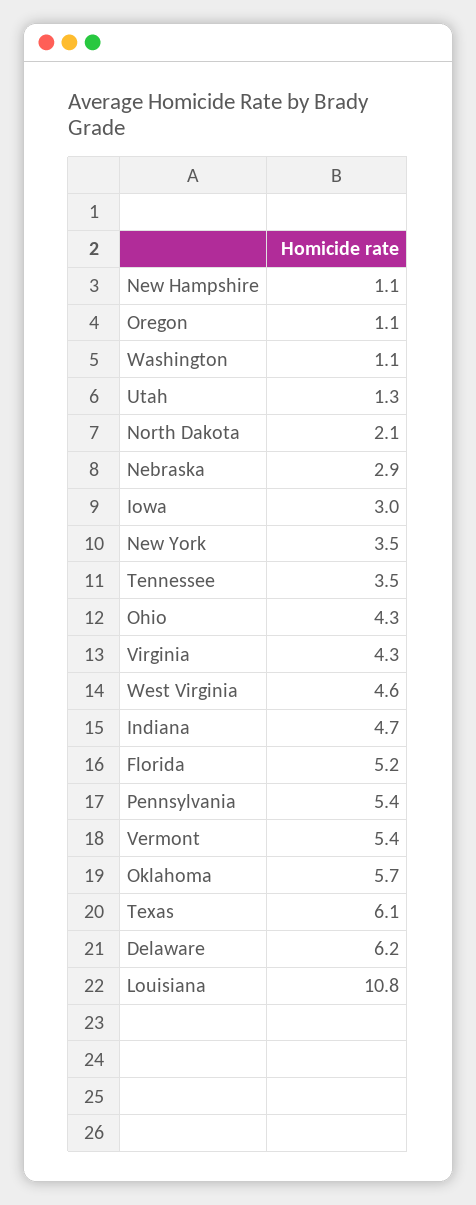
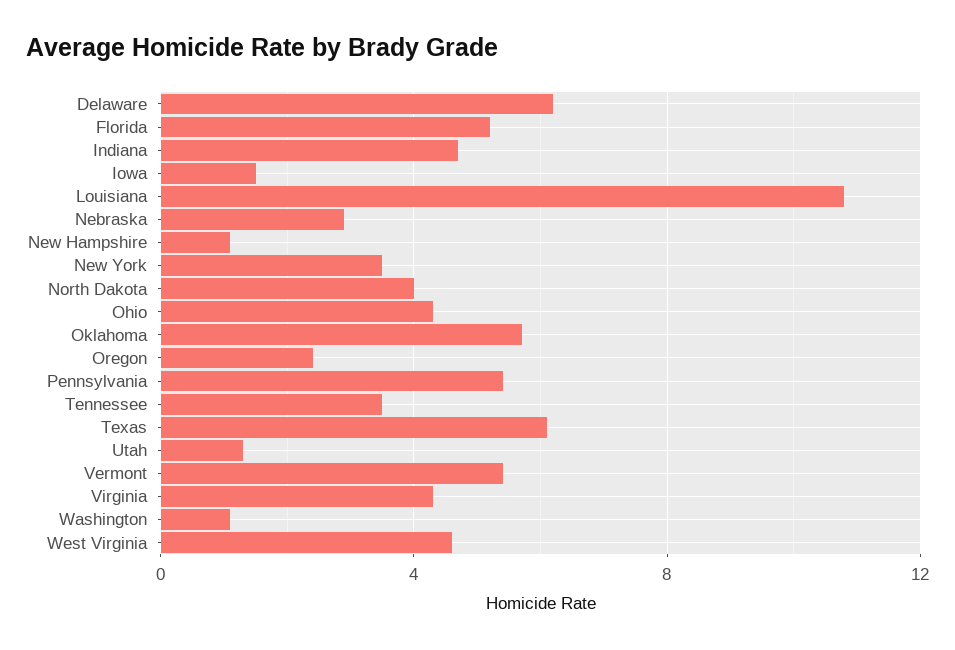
Oregon: 1.1 -> 2.5
North Dakota: 2.1 -> 4
Iowa: 3 -> 1.5

